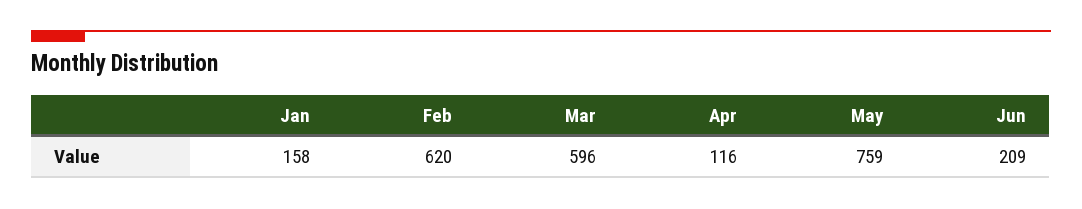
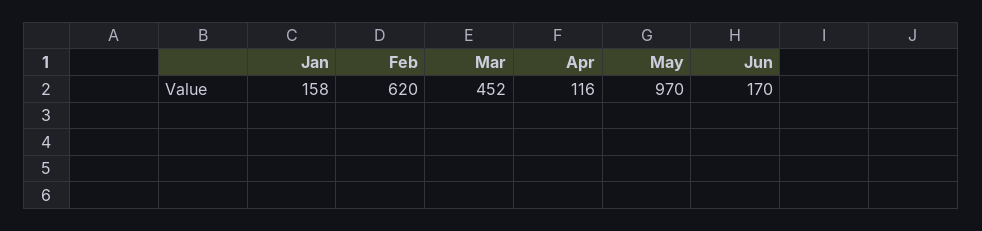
Mar: 596 -> 452
May: 759 -> 970
Jun: 209 -> 170

